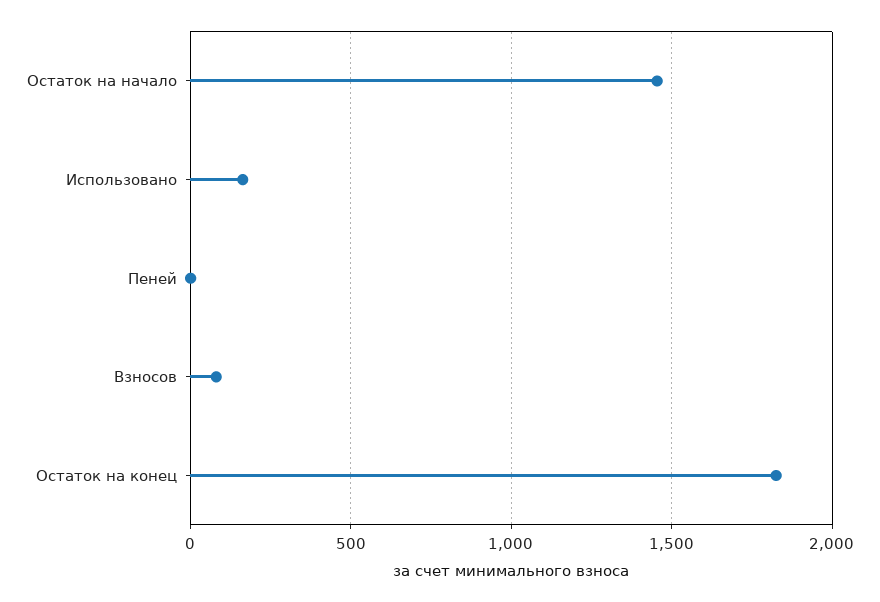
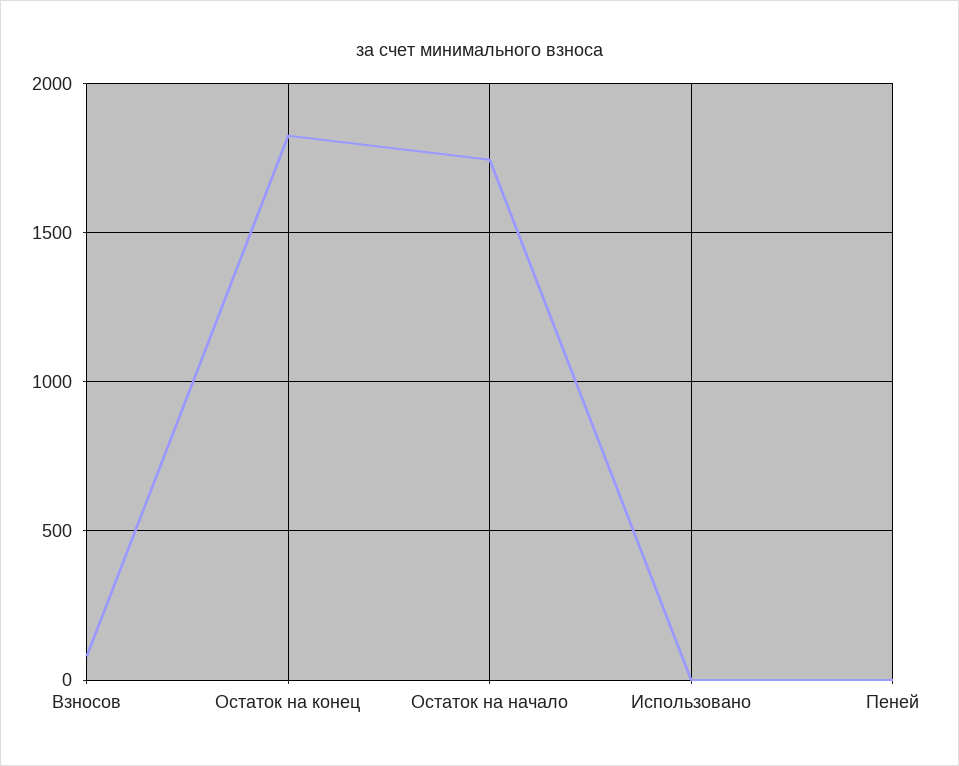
Остаток на начало: 1450 -> 1750
Использовано: 150 -> 0

